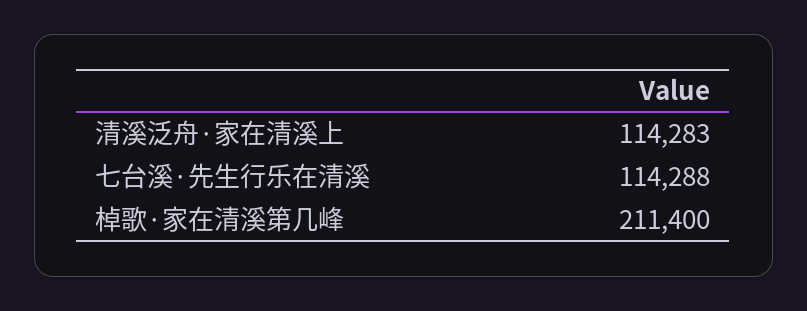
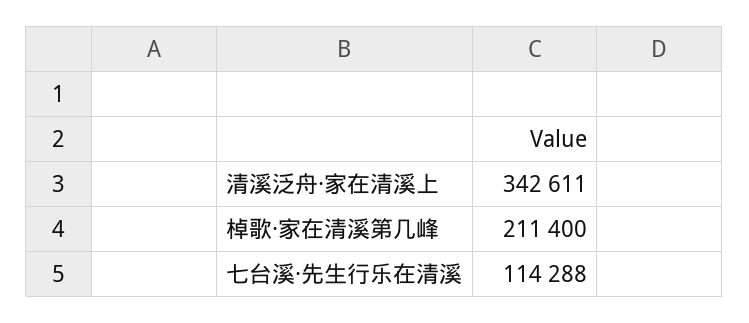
清溪泛舟·家在清溪上: 114283 -> 342611

